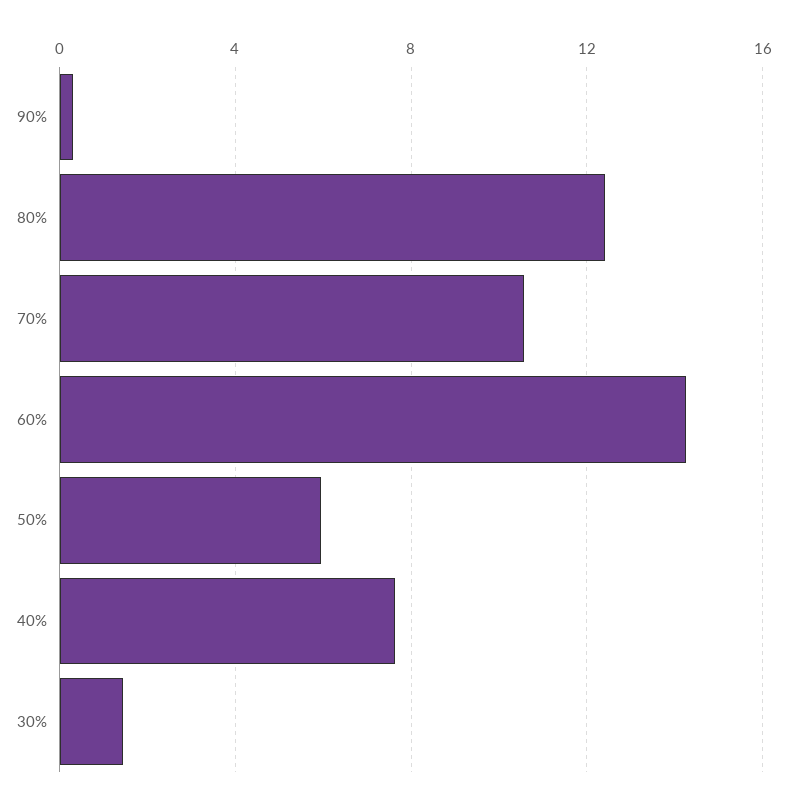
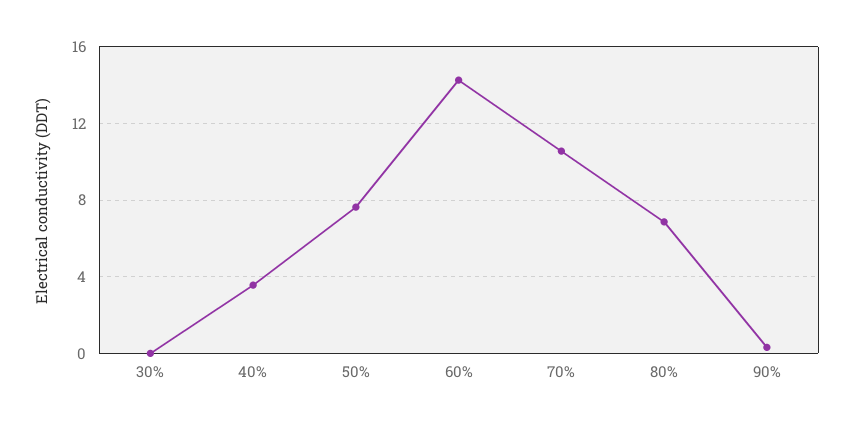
80%: 12.5 -> 7
50%: 6 -> 7.5
40%: 7.5 -> 3.5
30%: 1.5 -> 0

